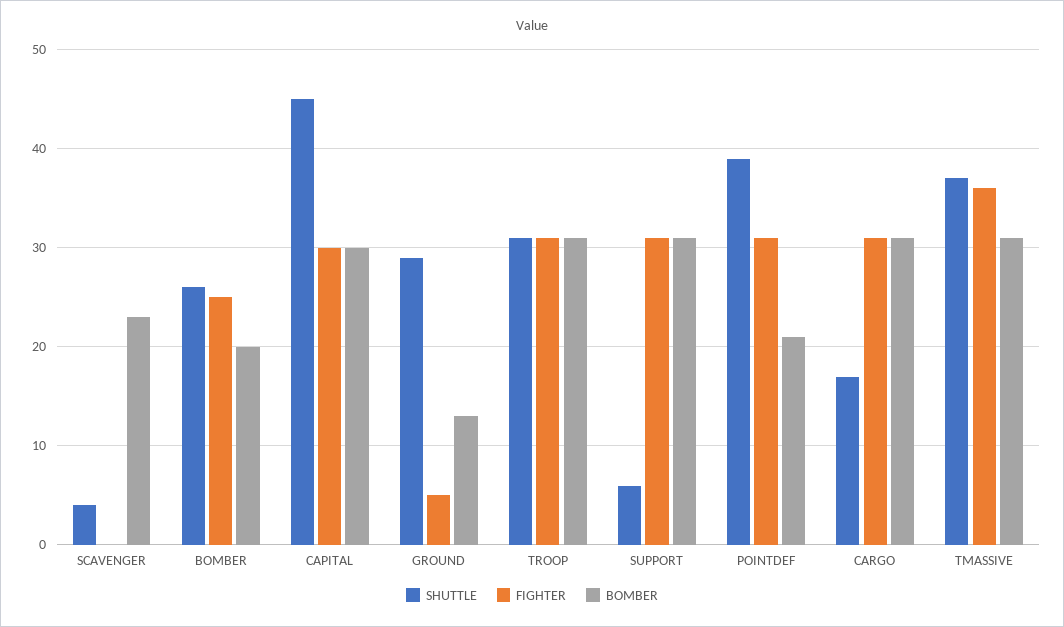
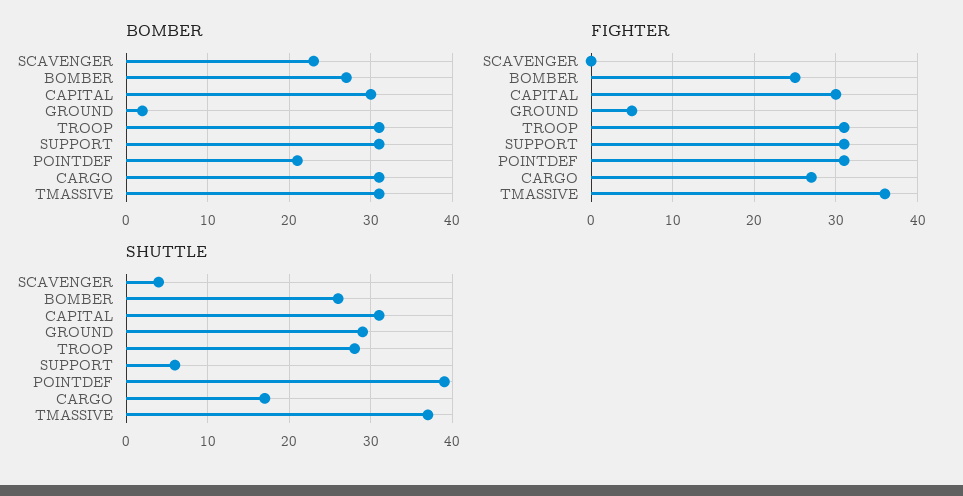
BOMBER, BOMBER: 20 -> 27
SHUTTLE, CAPITAL: 45 -> 31
BOMBER, GROUND: 13 -> 2
SHUTTLE, TROOP: 31 -> 28
FIGHTER, CARGO: 31 -> 27

